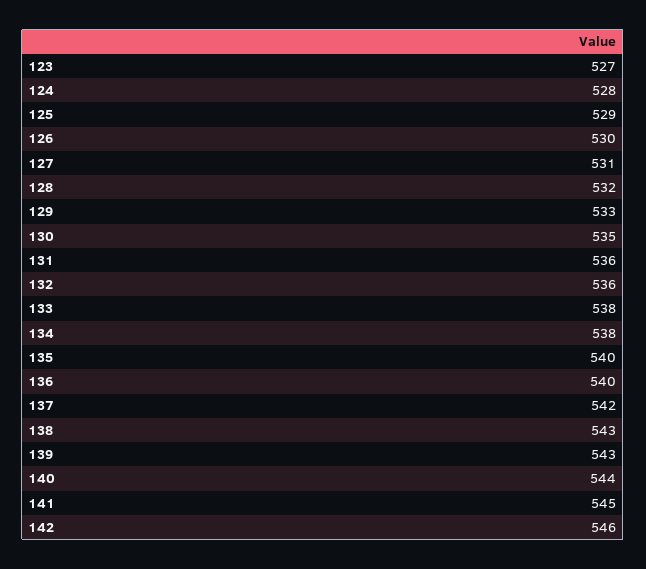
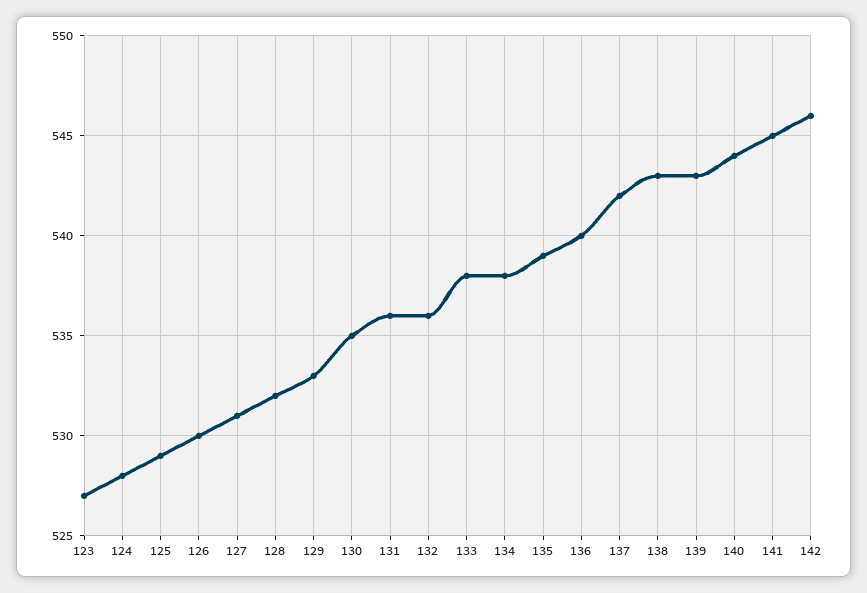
135: 540 -> 539

